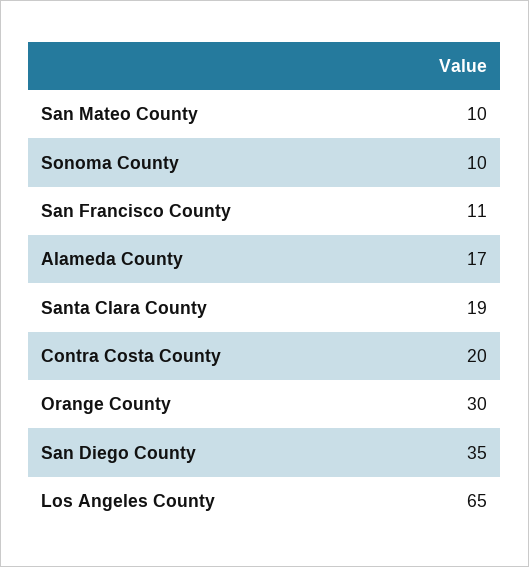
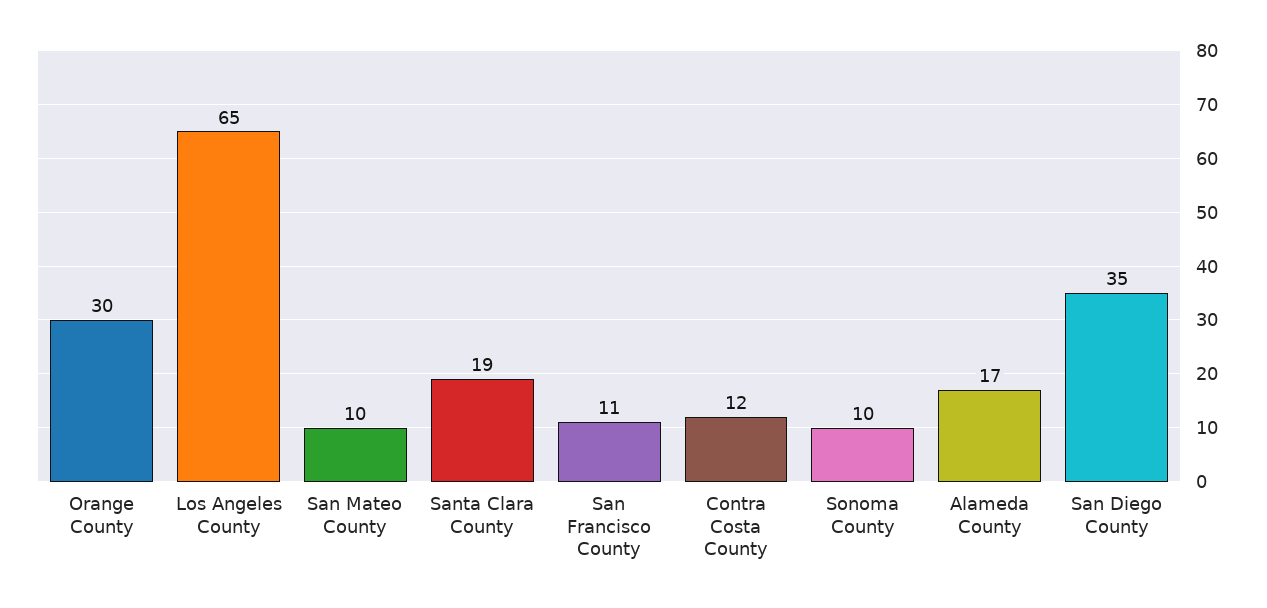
Contra Costa County: 20 -> 12

